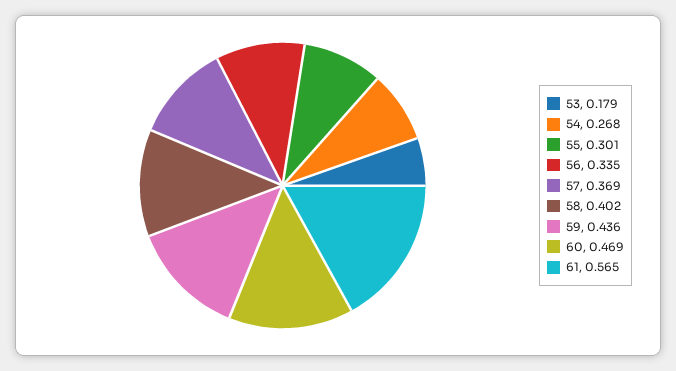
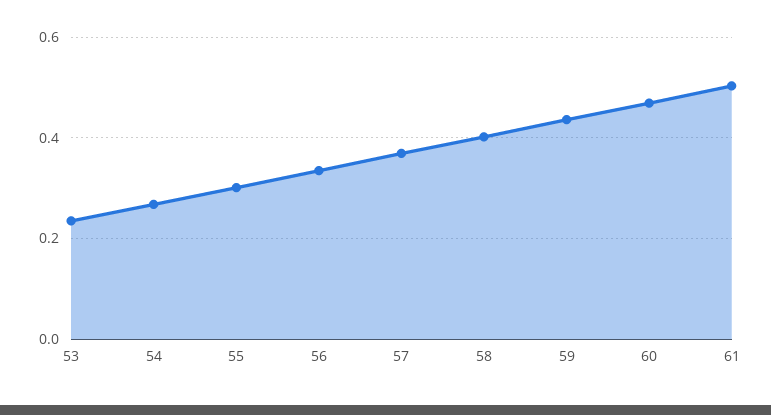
53: 0.179 -> 0.24
61: 0.565 -> 0.5

